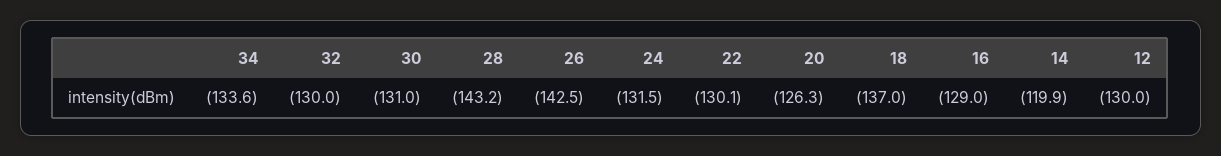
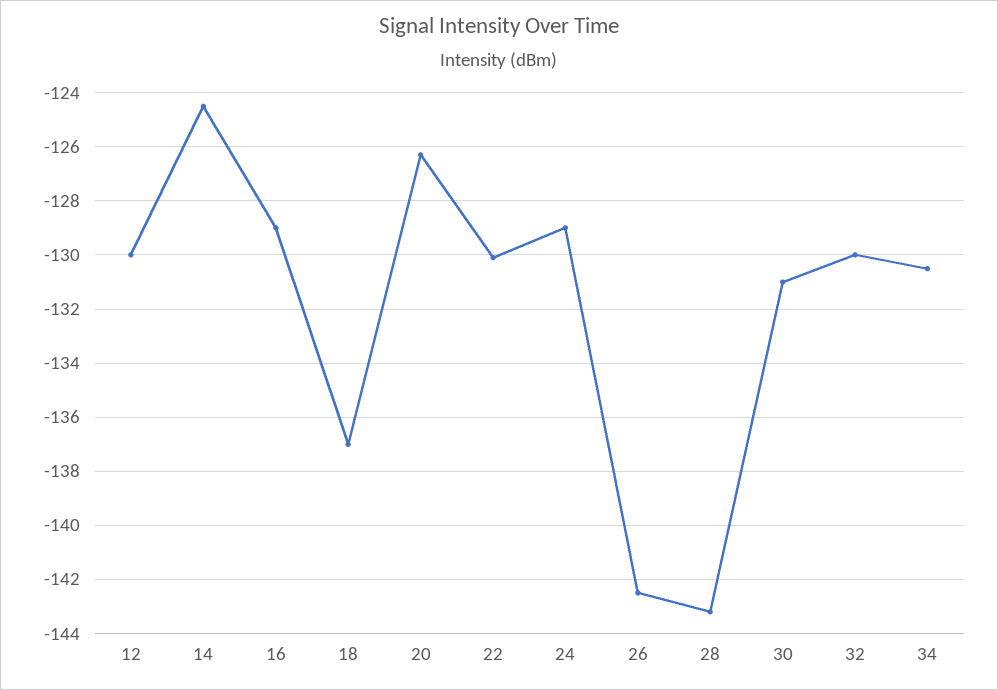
34: -133.6 -> -130.5
24: -131.5 -> -129
14: -119.9 -> -124.5

